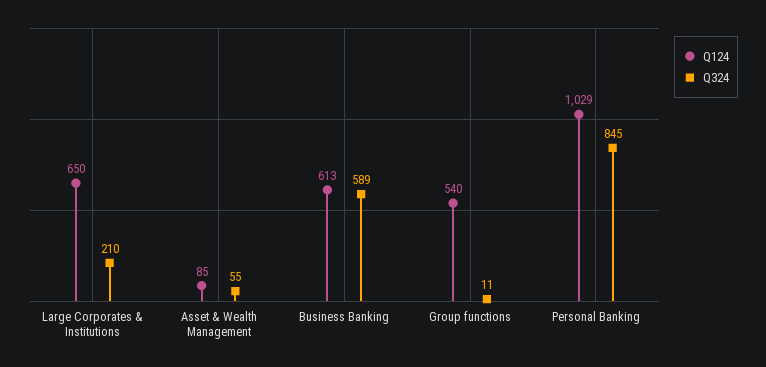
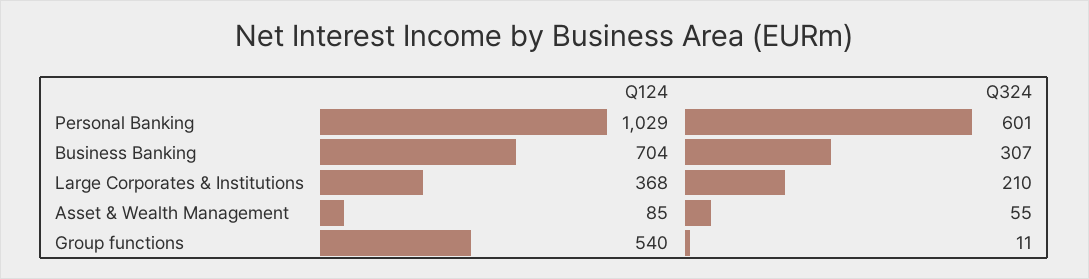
Q124, Large Corporates & Institutions: 650 -> 368
Q124, Business Banking: 613 -> 704
Q324, Business Banking: 589 -> 307
Q324, Personal Banking: 845 -> 601

